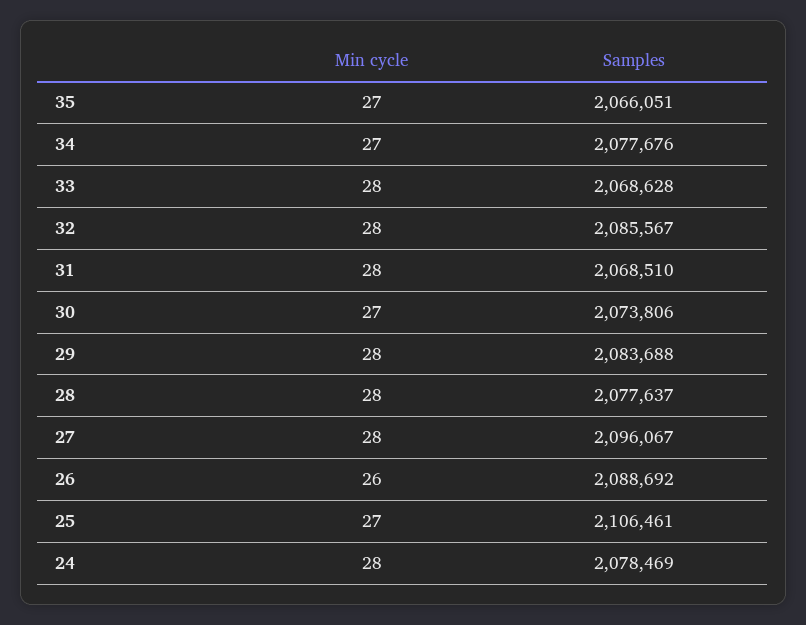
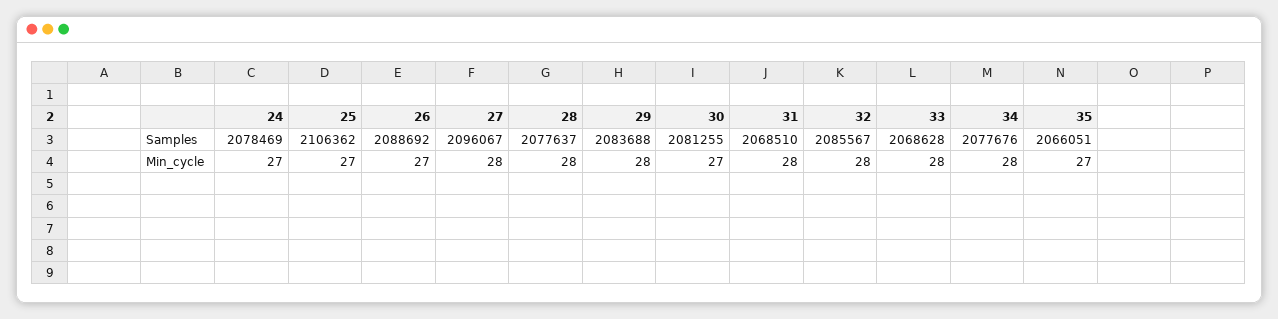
Min cycle, 34: 27 -> 28
Samples, 30: 2073806 -> 2081255
Min cycle, 26: 26 -> 27
Samples, 25: 2106461 -> 2106362
Min cycle, 24: 28 -> 27

